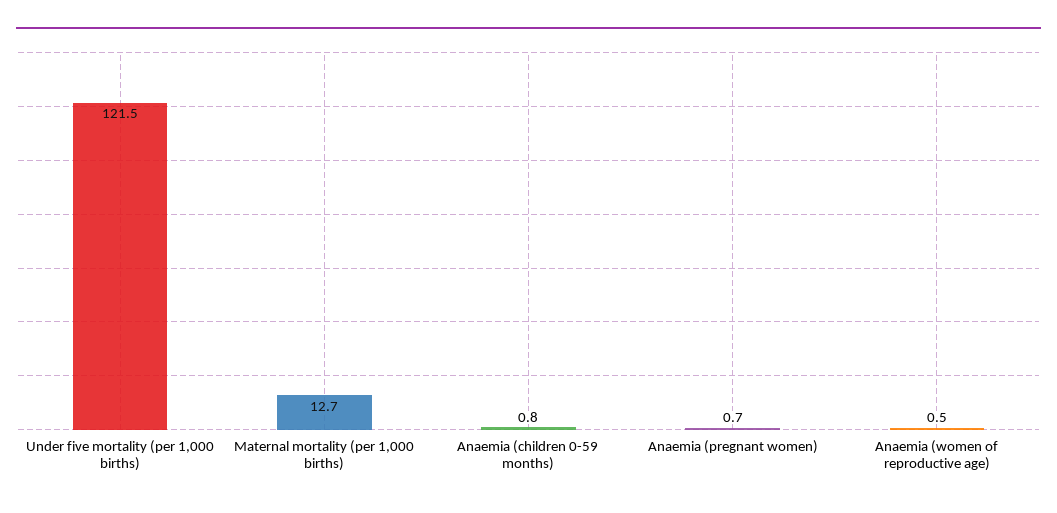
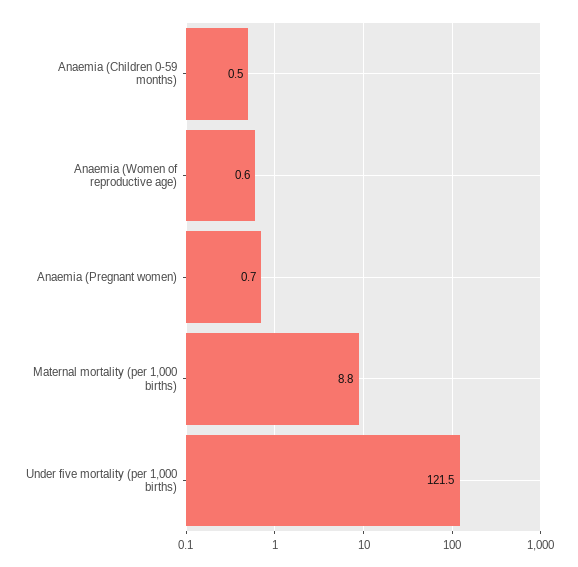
Maternal mortality (per 1,000 births): 12.7 -> 8.8
Anaemia (children 0-59 months): 0.8 -> 0.5
Anaemia (women of reproductive age): 0.5 -> 0.6

